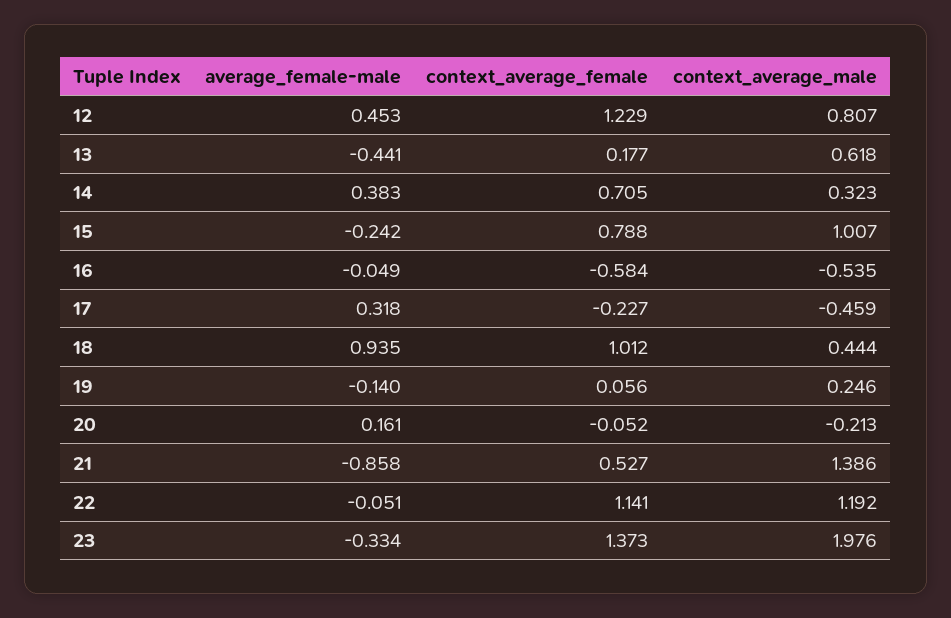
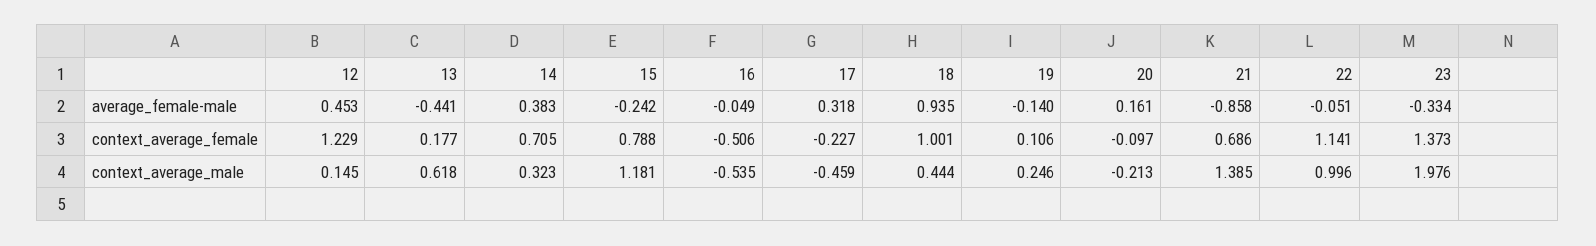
context_average_male, 12: 0.807 -> 0.145
context_average_male, 15: 1.007 -> 1.181
context_average_female, 16: -0.584 -> -0.506
context_average_female, 18: 1.012 -> 1.001
context_average_female, 19: 0.056 -> 0.106
context_average_female, 20: -0.052 -> -0.097
context_average_female, 21: 0.527 -> 0.686
context_average_male, 21: 1.386 -> 1.385
context_average_male, 22: 1.192 -> 0.996

